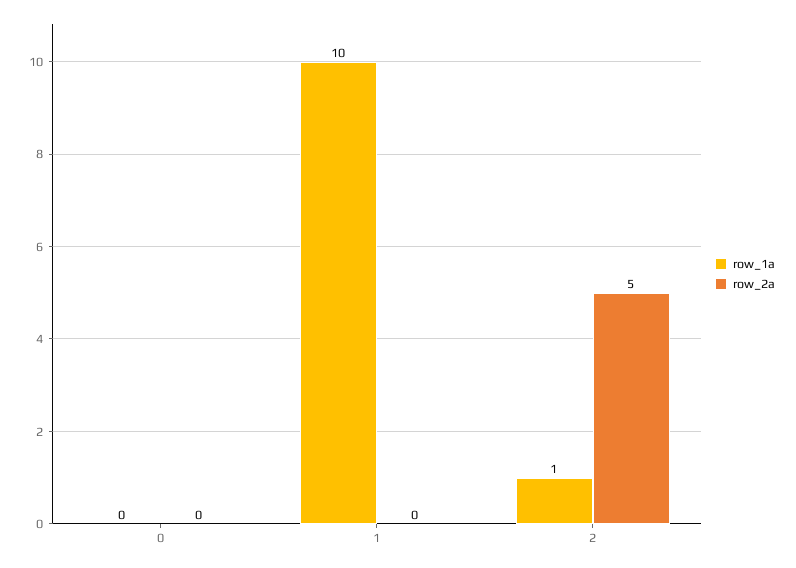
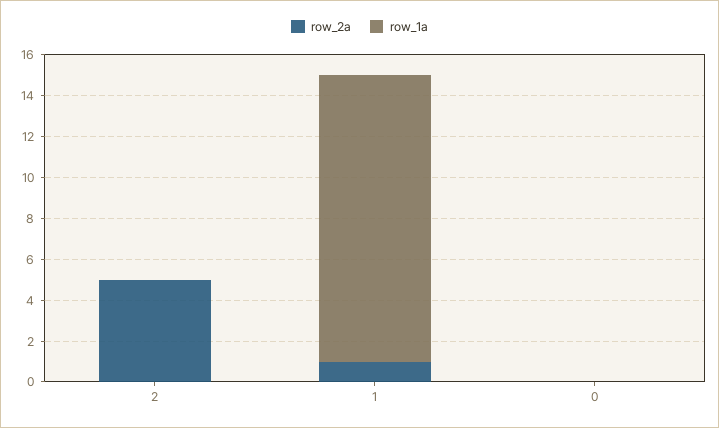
row_1a, 1: 10 -> 14
row_2a, 1: 0 -> 1
row_1a, 2: 1 -> 0

